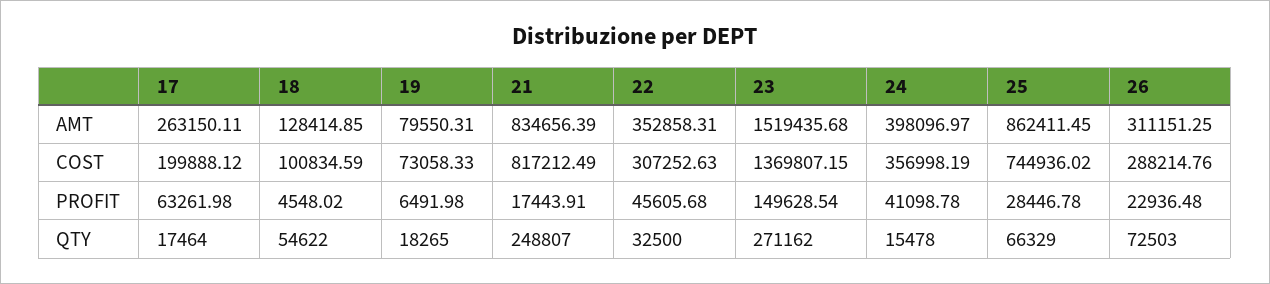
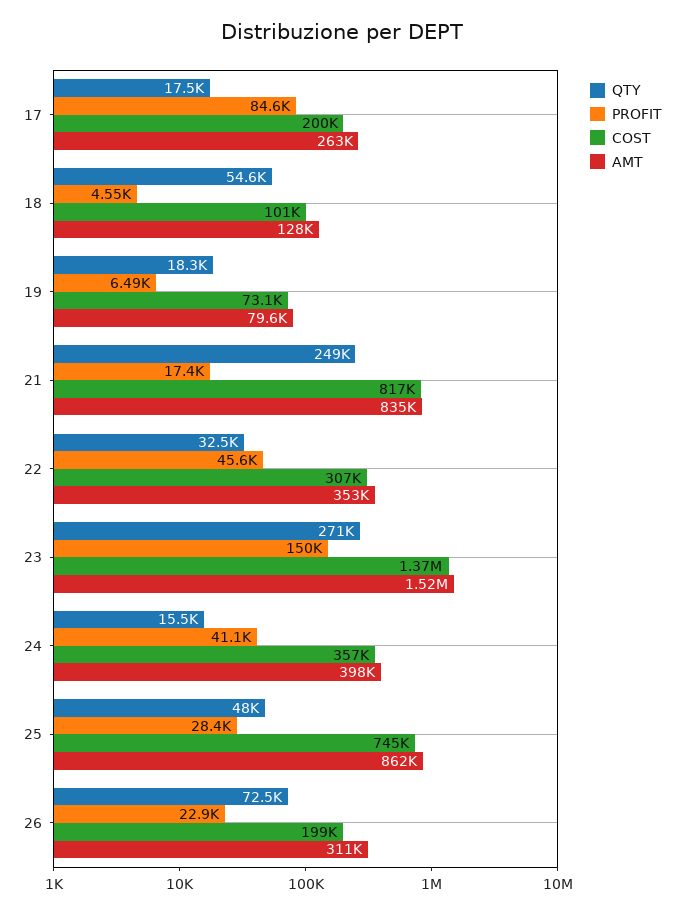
COST, 26: 288214.76 -> 199000
PROFIT, 17: 63261.98 -> 84600
QTY, 25: 66329 -> 48000

